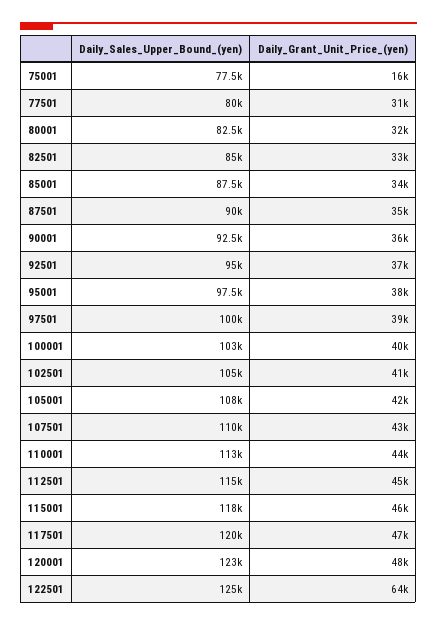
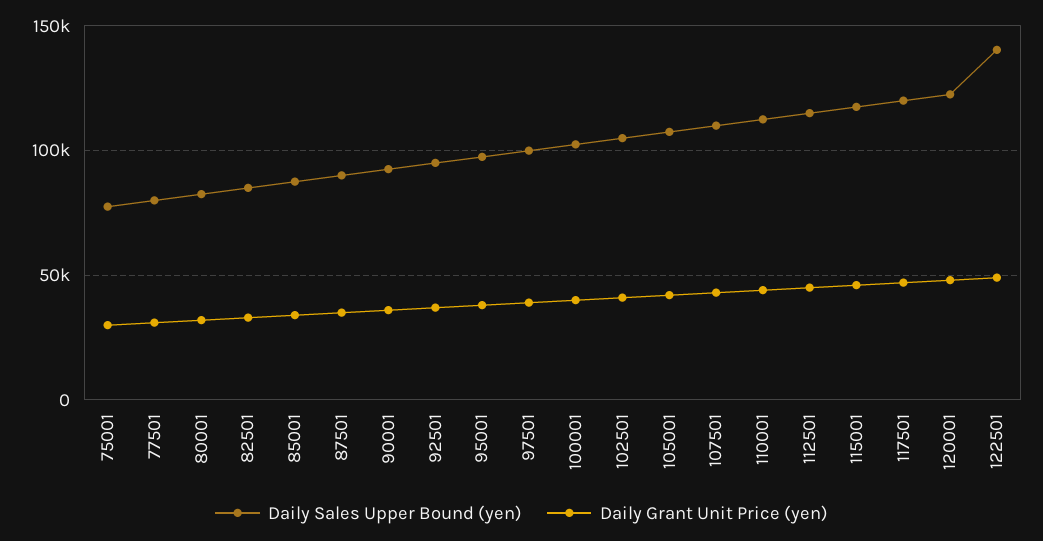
Daily_Grant_Unit_Price_(yen), 75001: 16000 -> 30000
Daily_Sales_Upper_Bound_(yen), 122501: 125000 -> 140000
Daily_Grant_Unit_Price_(yen), 122501: 64000 -> 50000

